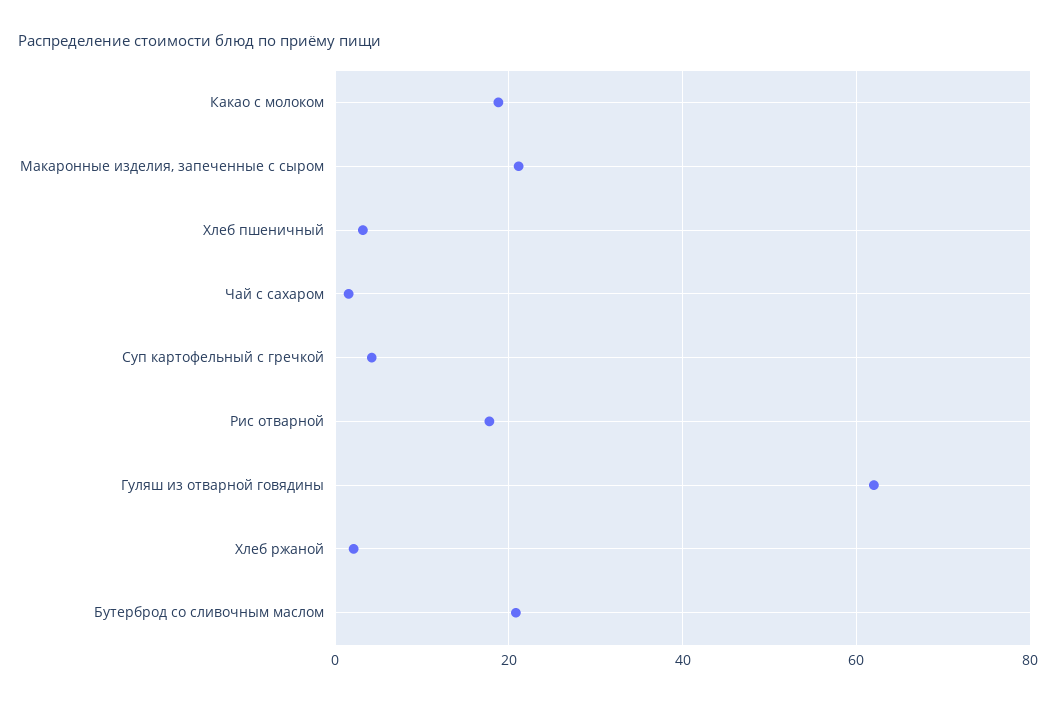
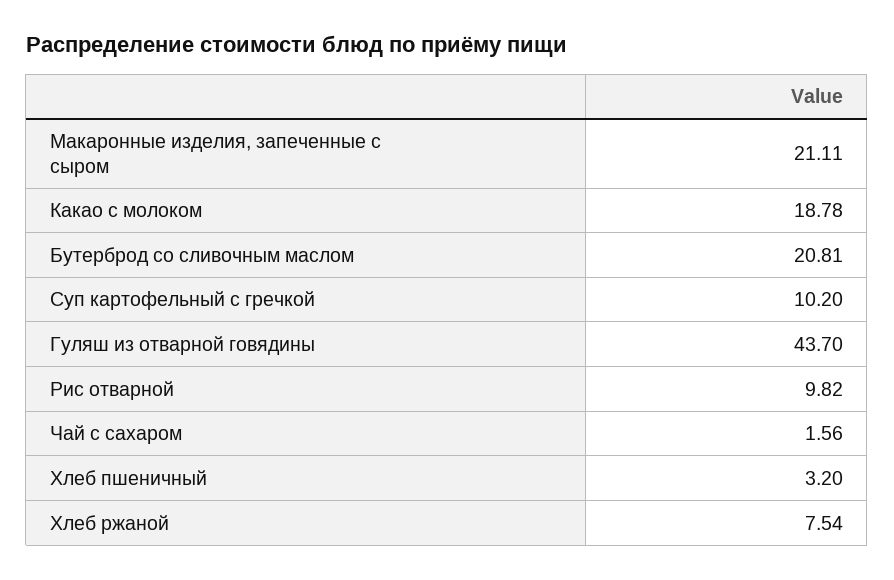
Суп картофельный с гречкой: 4 -> 10.2
Рис отварной: 18 -> 9.82
Гуляш из отварной говядины: 62 -> 43.7
Хлеб ржаной: 2 -> 7.54

